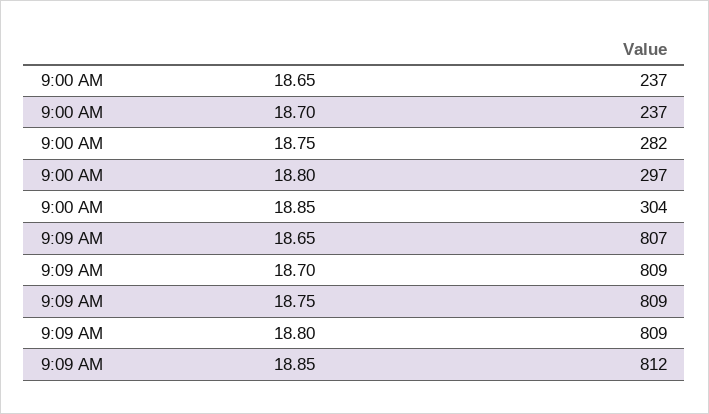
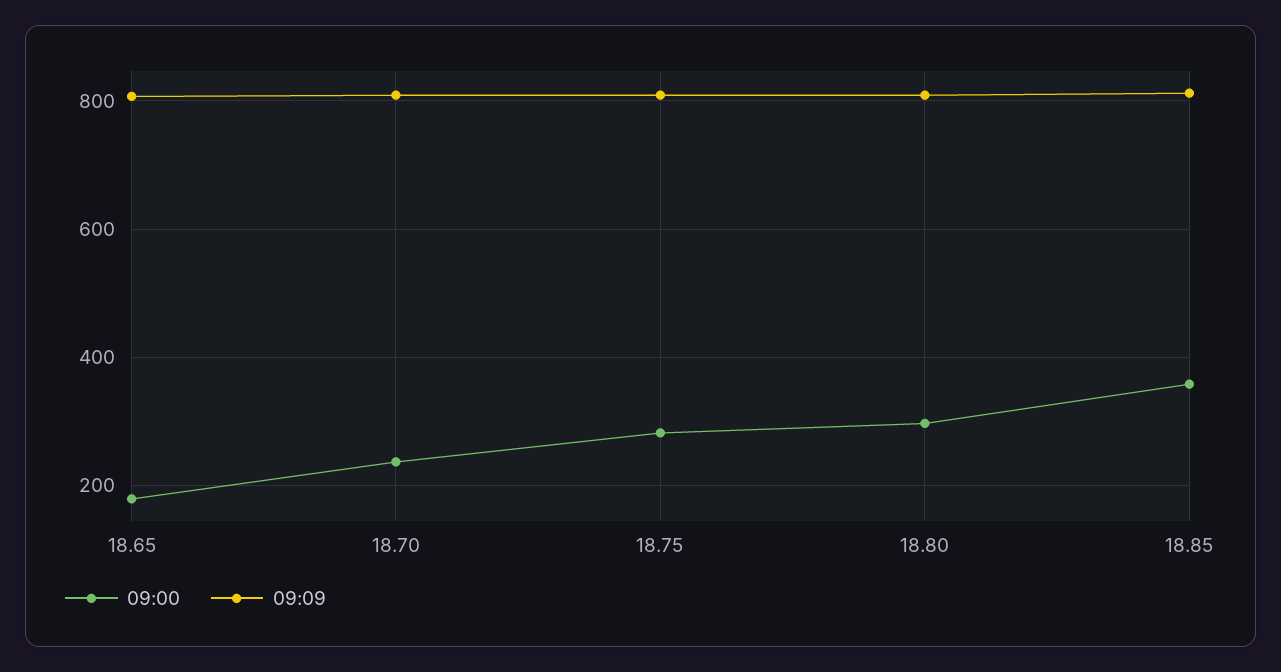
9:00 AM, 18.65: 237 -> 180
9:00 AM, 18.85: 304 -> 360

